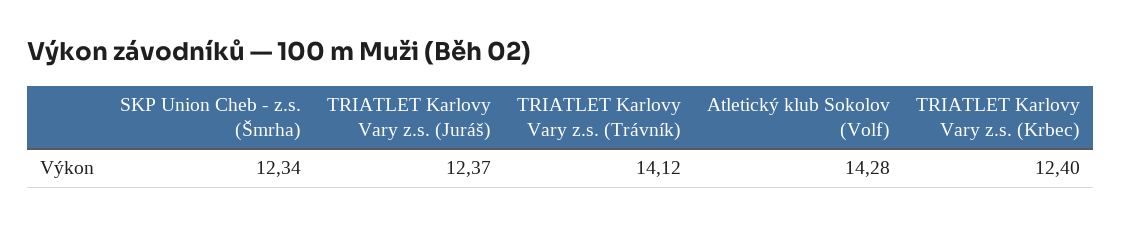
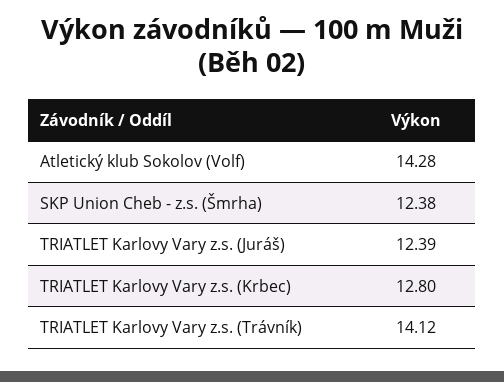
SKP Union Cheb - z.s. (Šmrha): 12.34 -> 12.38
TRIATLET Karlovy Vary z.s. (Juráš): 12.37 -> 12.39
TRIATLET Karlovy Vary z.s. (Krbec): 12.4 -> 12.8

